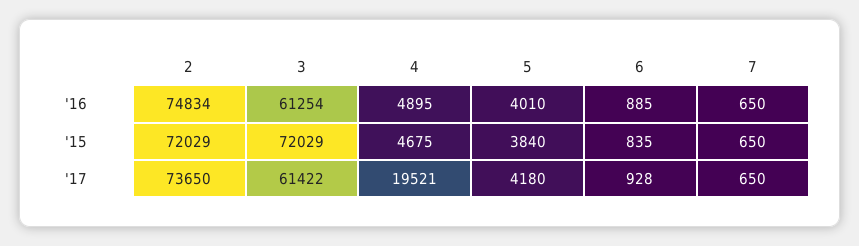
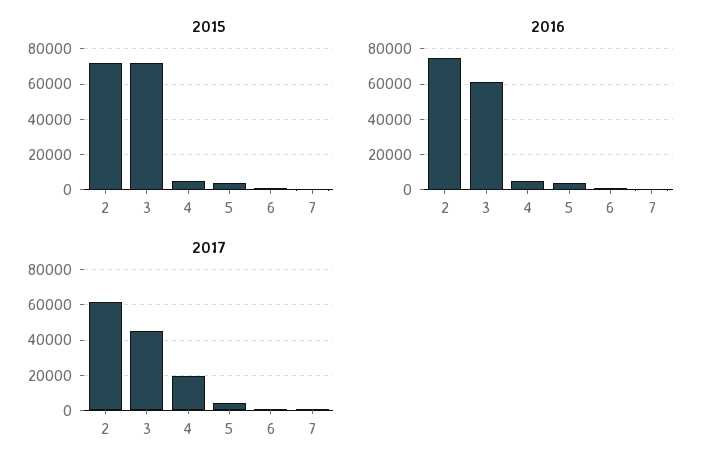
'17, 2: 73650 -> 60000
'17, 3: 61422 -> 45000

